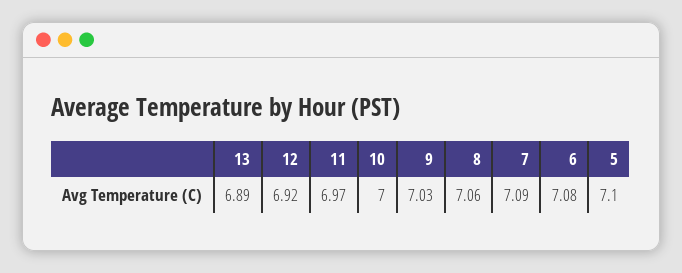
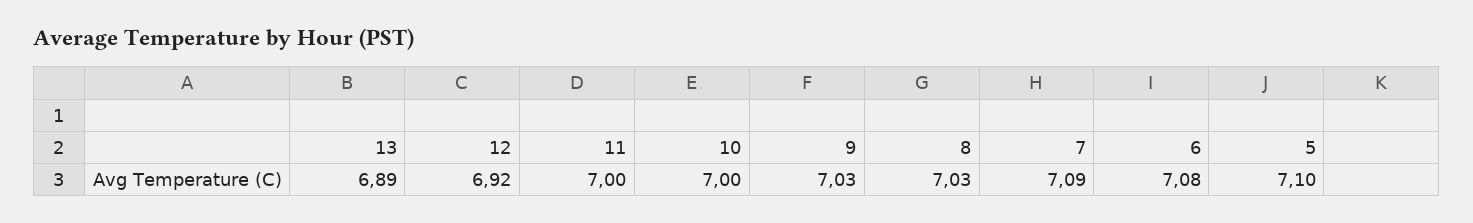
11: 6.97 -> 7
8: 7.06 -> 7.03

